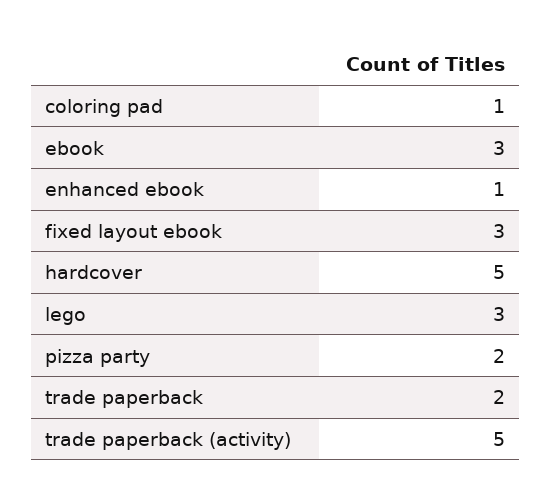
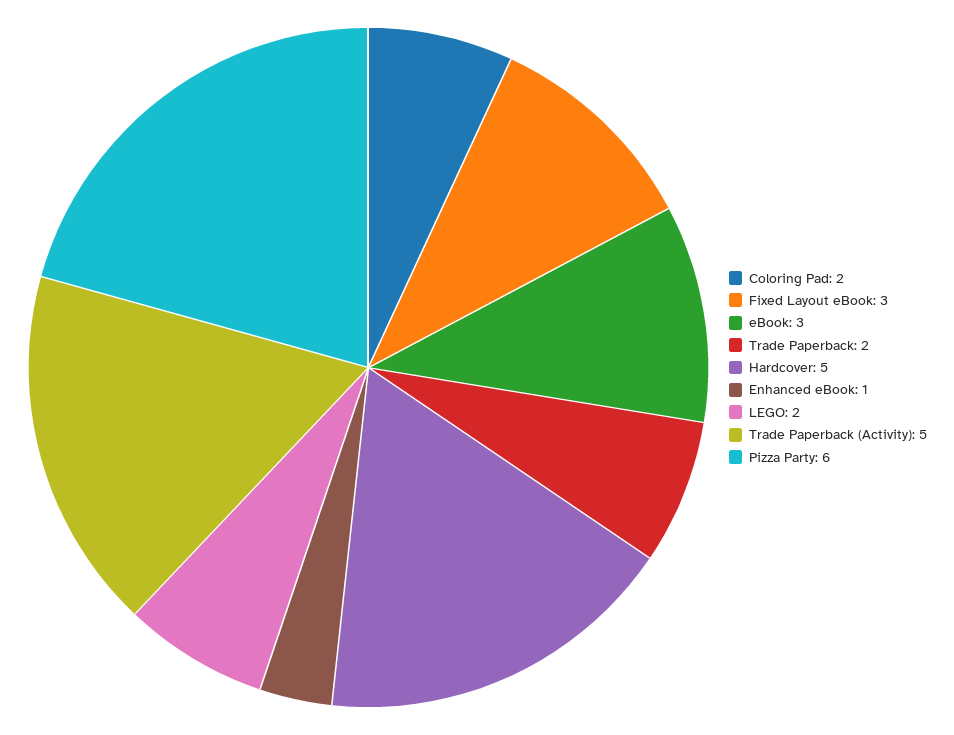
coloring pad: 1 -> 2
lego: 3 -> 2
pizza party: 2 -> 6

